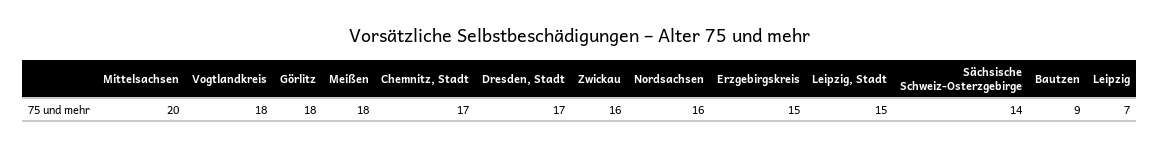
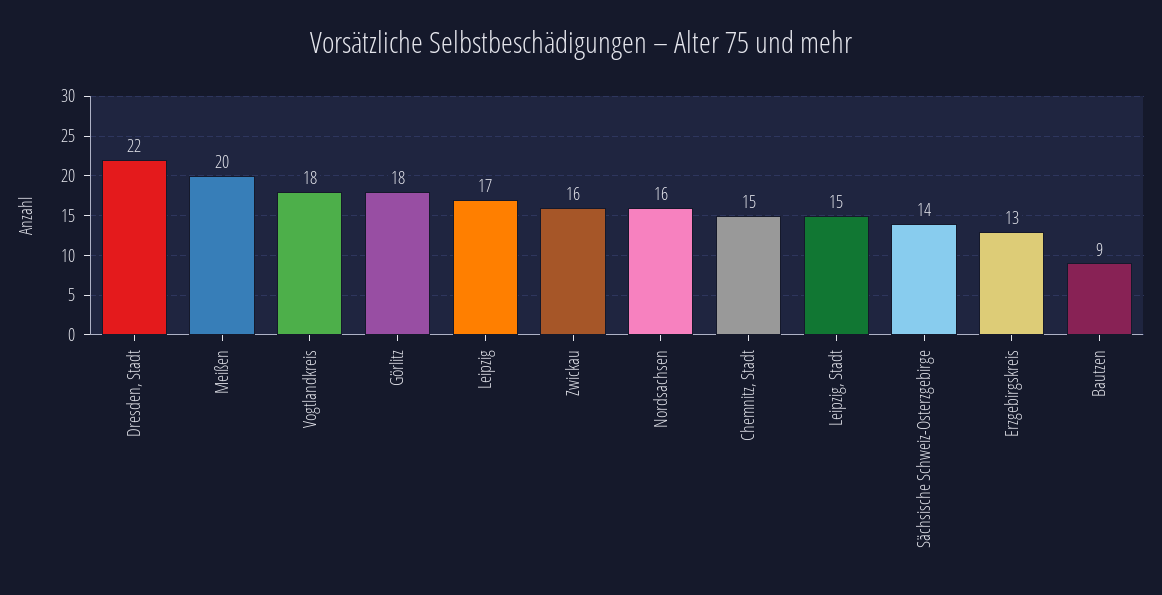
Mittelsachsen: 20 -> none
Meißen: 18 -> 20
Chemnitz, Stadt: 17 -> 15
Dresden, Stadt: 17 -> 22
Erzgebirgskreis: 15 -> 13
Leipzig: 7 -> 17

